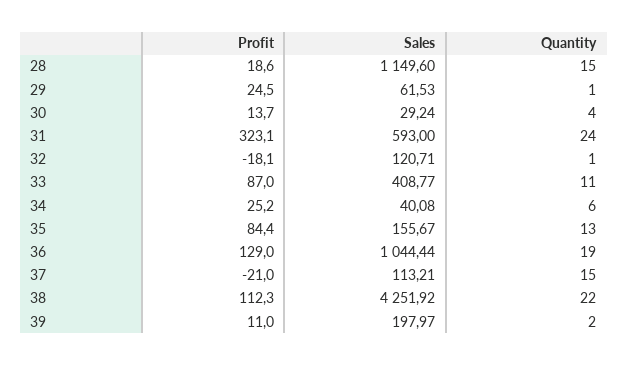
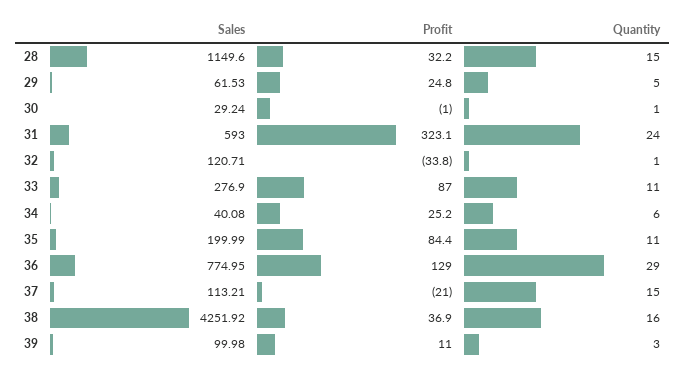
Profit, 28: 18.6 -> 32.2
Profit, 29: 24.5 -> 24.8
Quantity, 29: 1 -> 5
Profit, 30: 13.7 -> -1
Quantity, 30: 4 -> 1
Profit, 32: -18.1 -> -33.8
Sales, 33: 408.77 -> 276.9
Sales, 35: 155.67 -> 199.99
Quantity, 35: 13 -> 11
Sales, 36: 1044.44 -> 774.95
Quantity, 36: 19 -> 29
Profit, 38: 112.3 -> 36.9
Quantity, 38: 22 -> 16
Sales, 39: 197.97 -> 99.98
Quantity, 39: 2 -> 3

